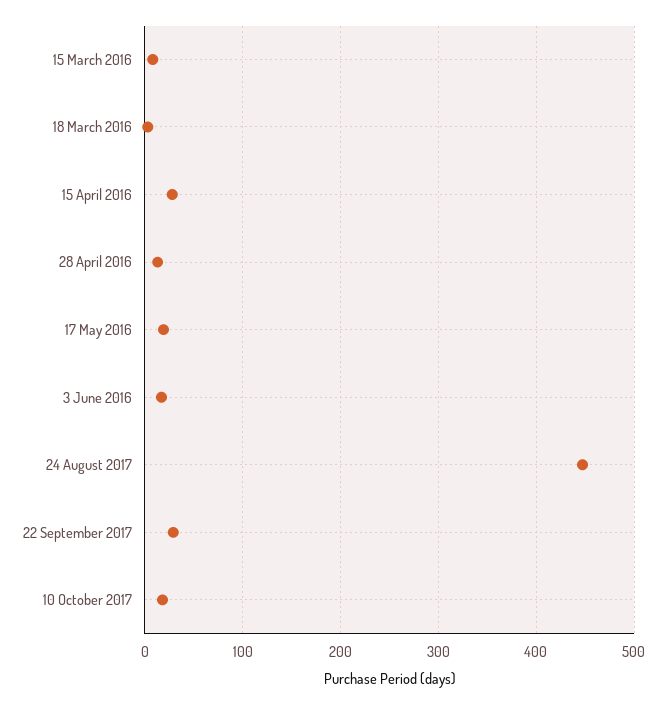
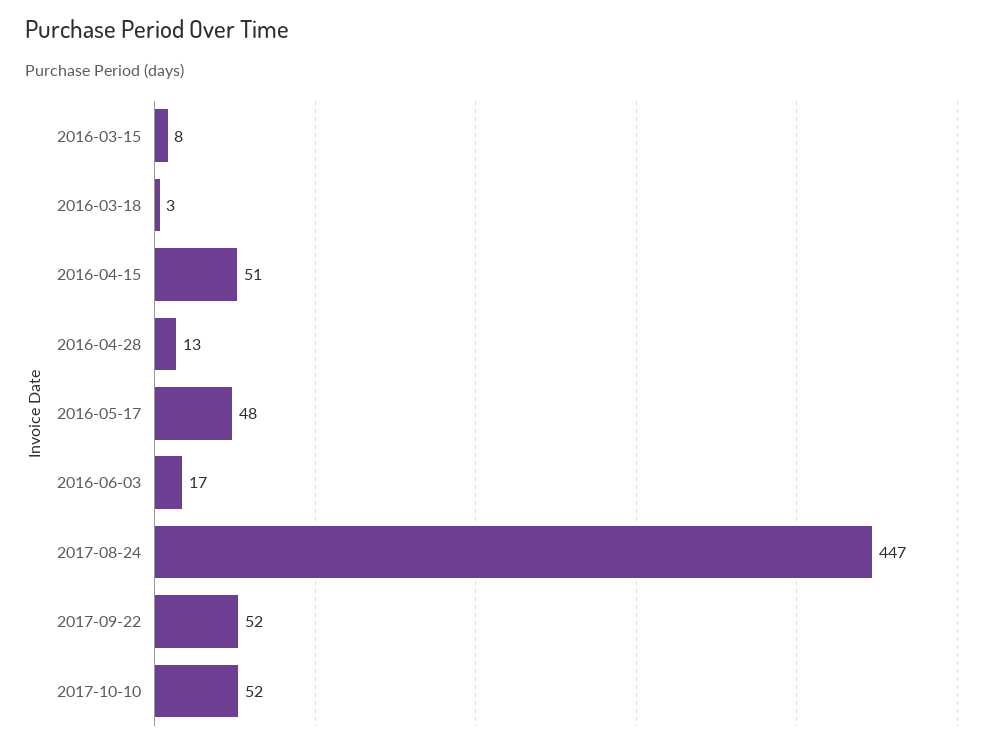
15 April 2016: 30 -> 51
17 May 2016: 20 -> 48
22 September 2017: 30 -> 52
10 October 2017: 20 -> 52

